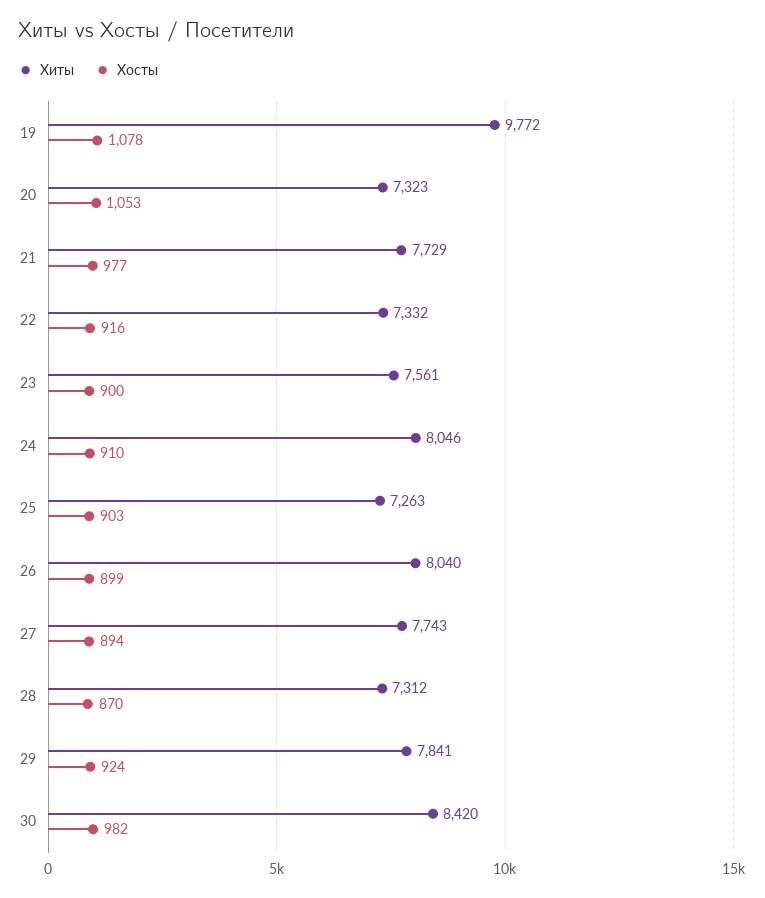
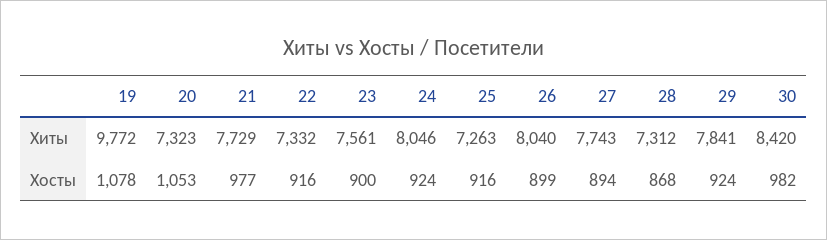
Хосты, 24: 910 -> 924
Хосты, 25: 903 -> 916
Хосты, 28: 870 -> 868

